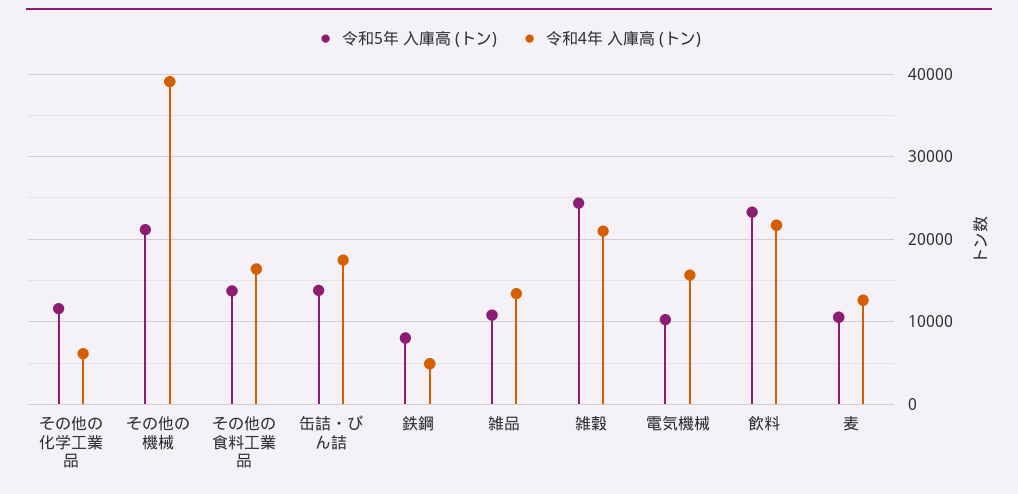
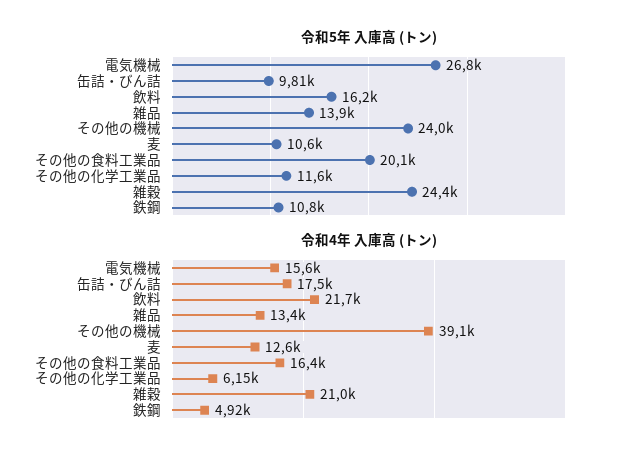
令和5年 入庫高 (トン), その他の機械: 21000 -> 24000
令和5年 入庫高 (トン), その他の食料工業品: 14000 -> 20100
令和5年 入庫高 (トン), 缶詰・びん詰: 14000 -> 9810
令和5年 入庫高 (トン), 鉄鋼: 8000 -> 10800
令和5年 入庫高 (トン), 雑品: 11000 -> 13900
令和5年 入庫高 (トン), 電気機械: 10000 -> 26800
令和5年 入庫高 (トン), 飲料: 23000 -> 16200

